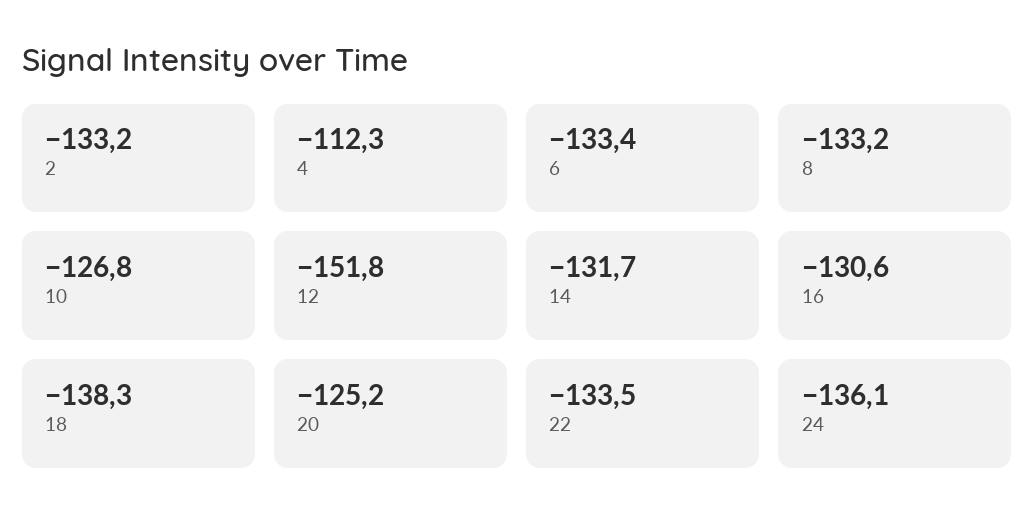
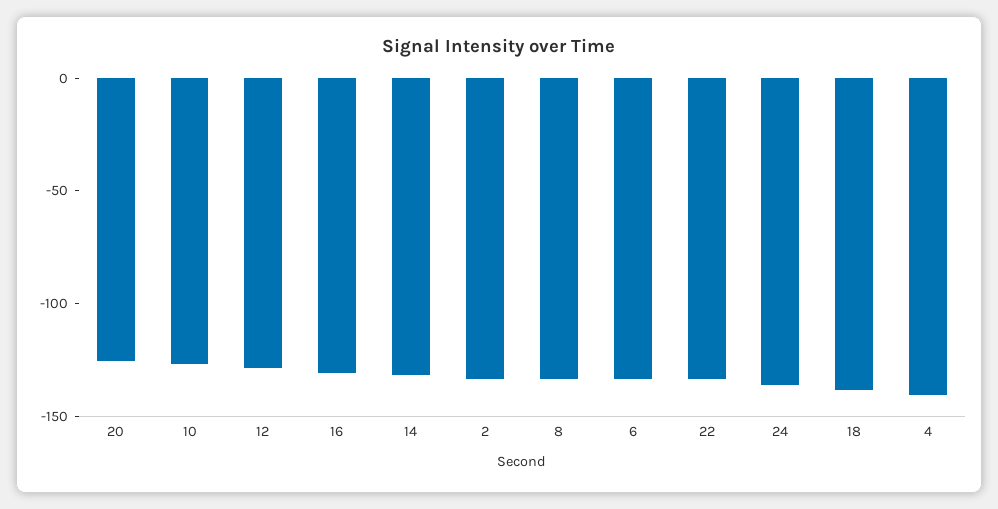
4: -112.3 -> -140
12: -151.8 -> -130

